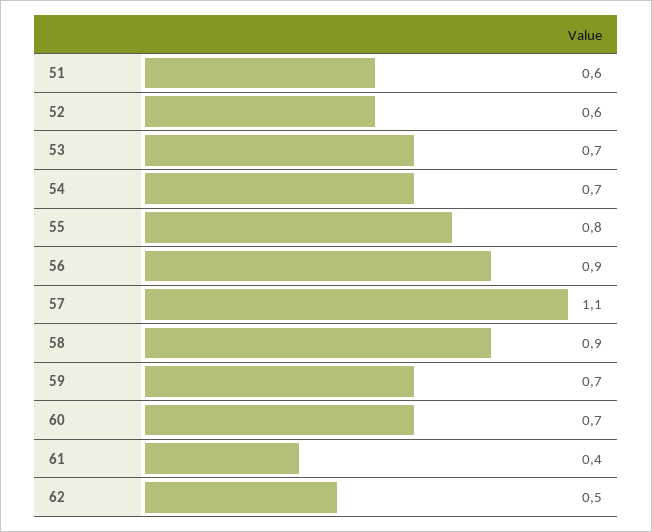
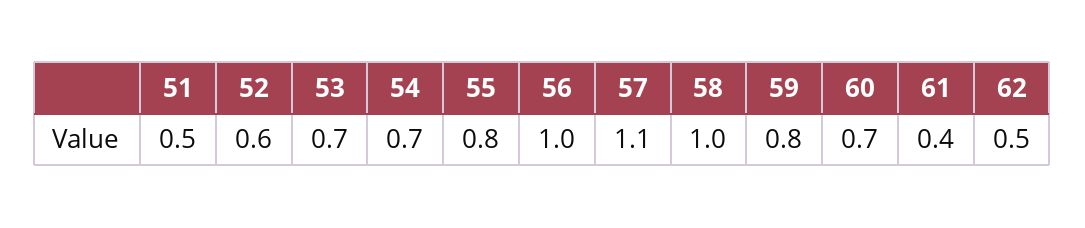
51: 0.6 -> 0.5
56: 0.9 -> 1
58: 0.9 -> 1
59: 0.7 -> 0.8

